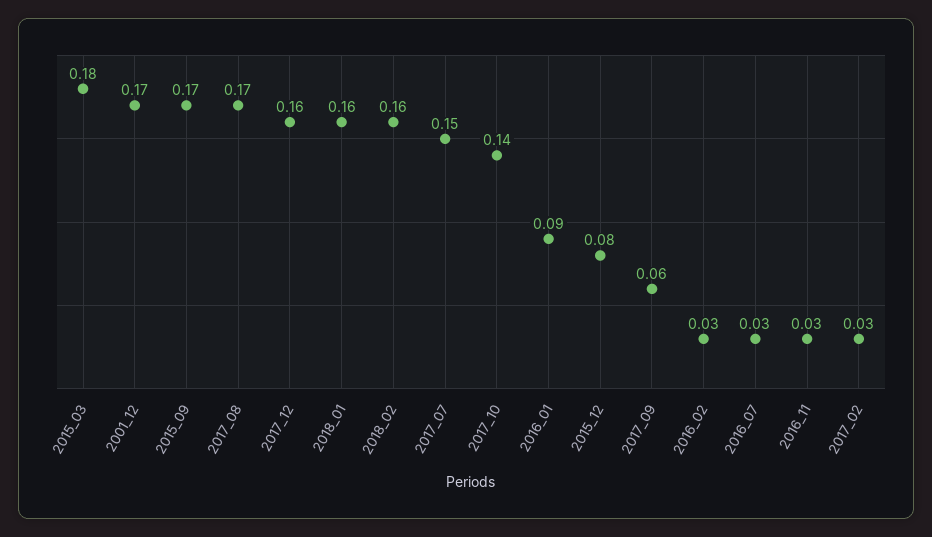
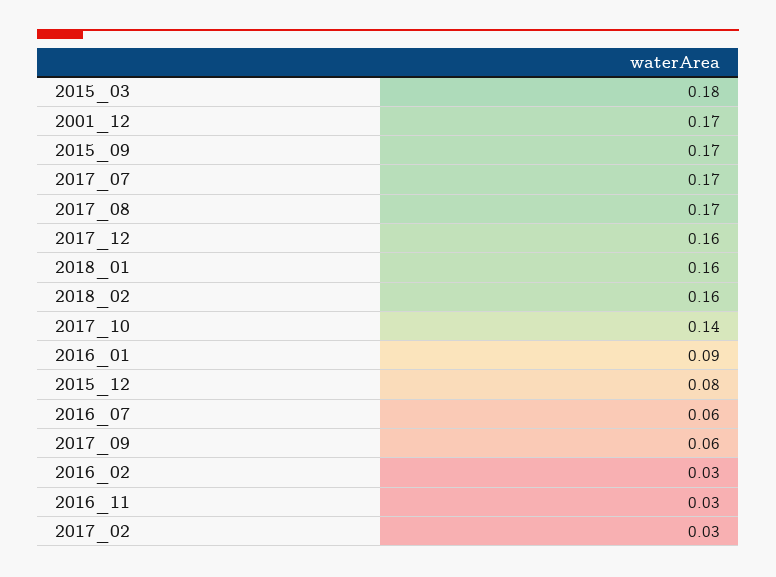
2017_07: 0.15 -> 0.17
2016_07: 0.03 -> 0.06

